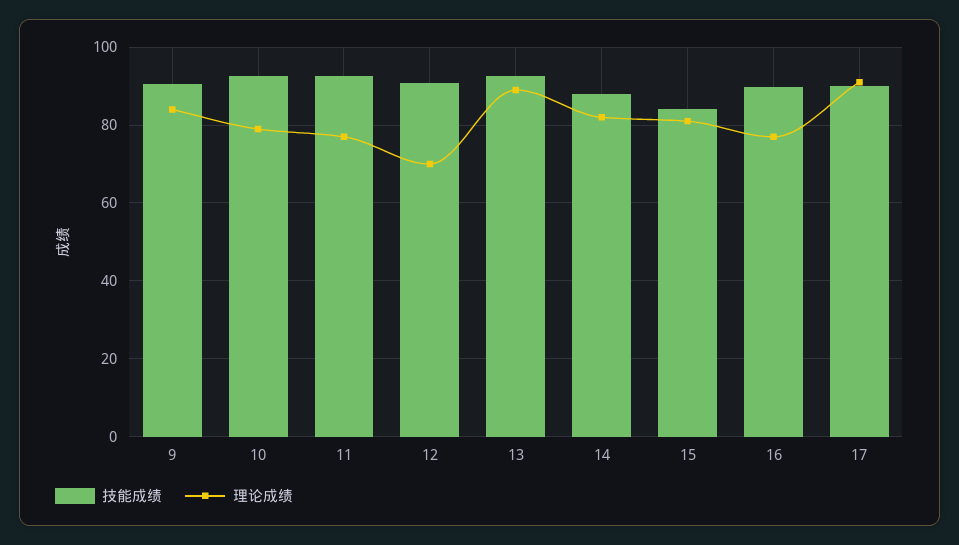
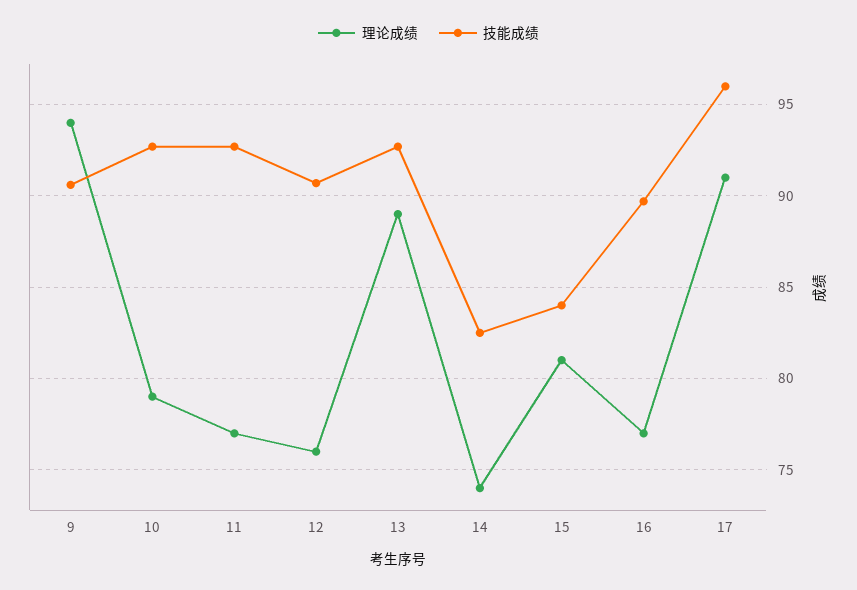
理论成绩, 9: 84 -> 94
理论成绩, 12: 70 -> 76
技能成绩, 14: 88 -> 82.5
理论成绩, 14: 82 -> 74
技能成绩, 17: 90 -> 96

